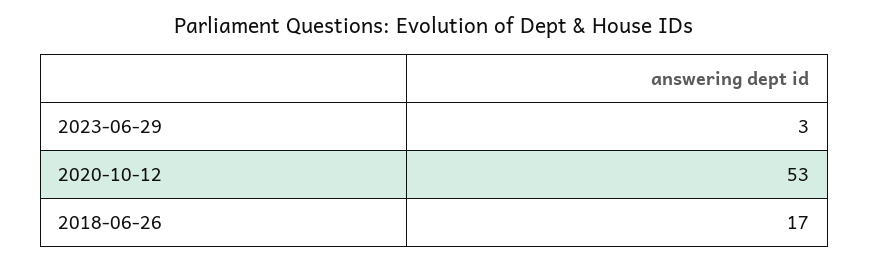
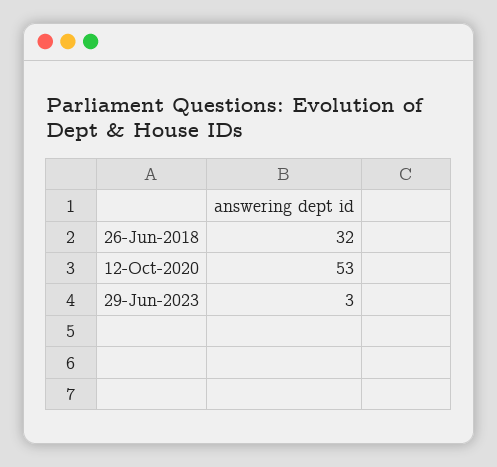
2018-06-26: 17 -> 32

